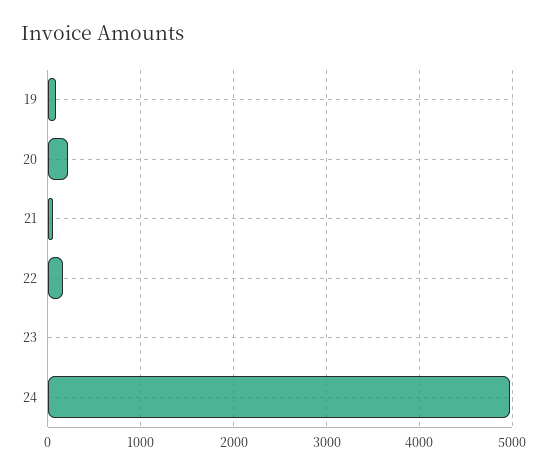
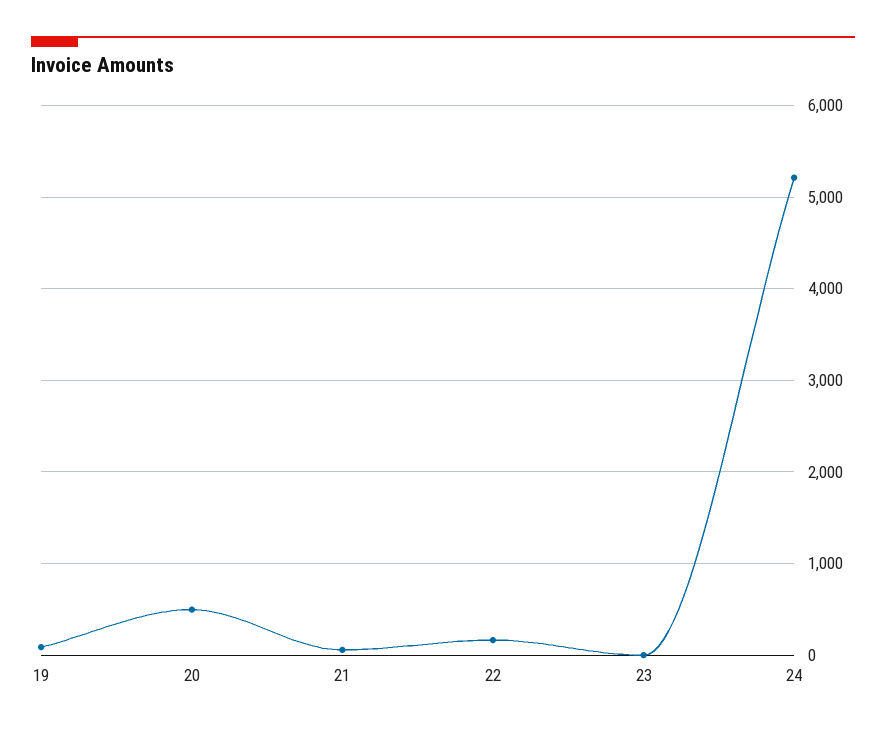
20: 200 -> 500
24: 5000 -> 5200

